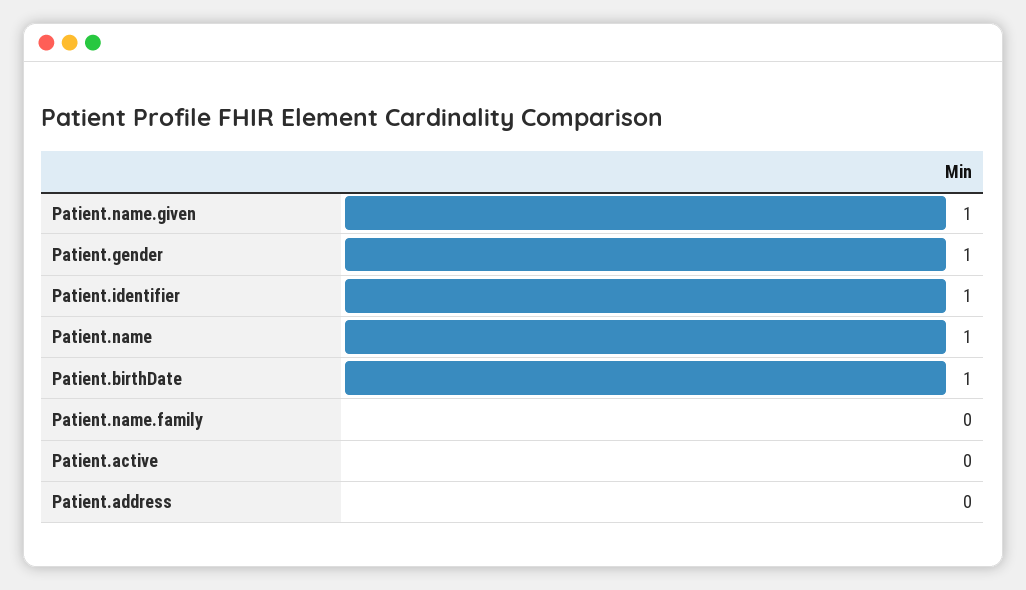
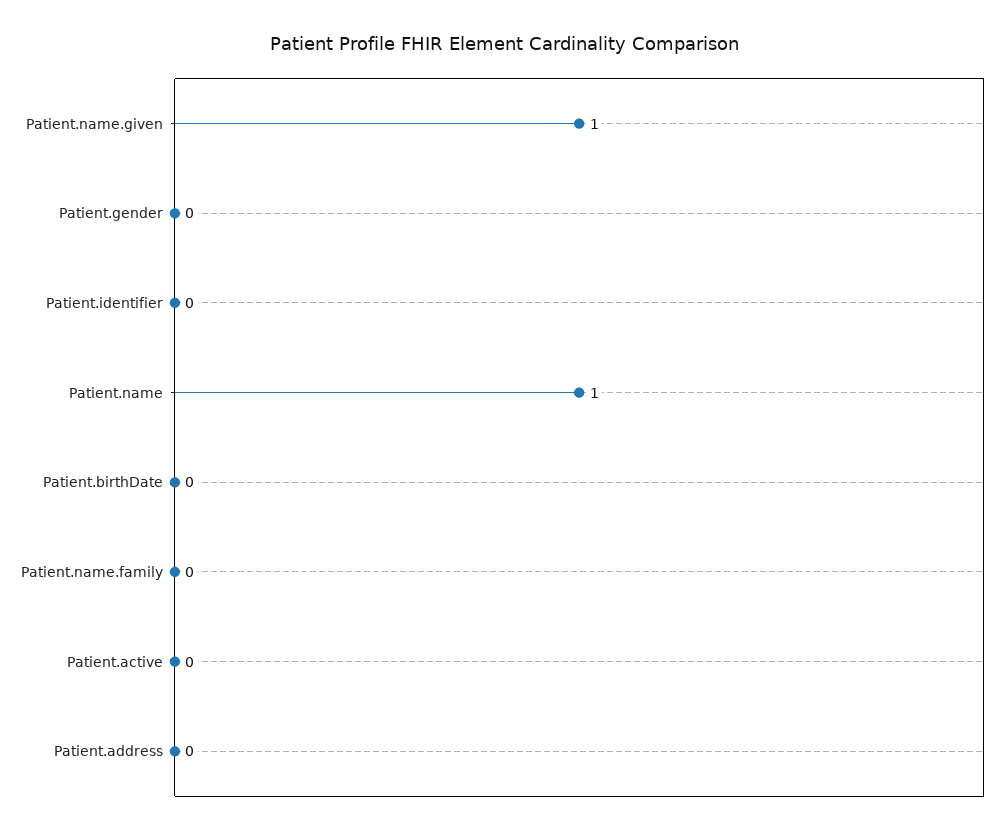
Patient.gender: 1 -> 0
Patient.identifier: 1 -> 0
Patient.birthDate: 1 -> 0

